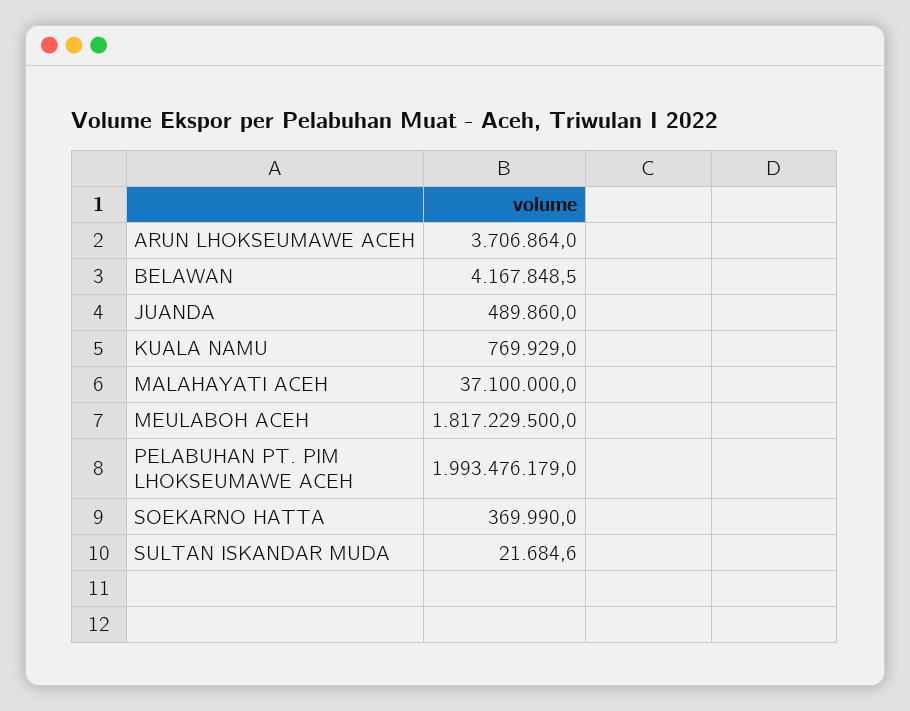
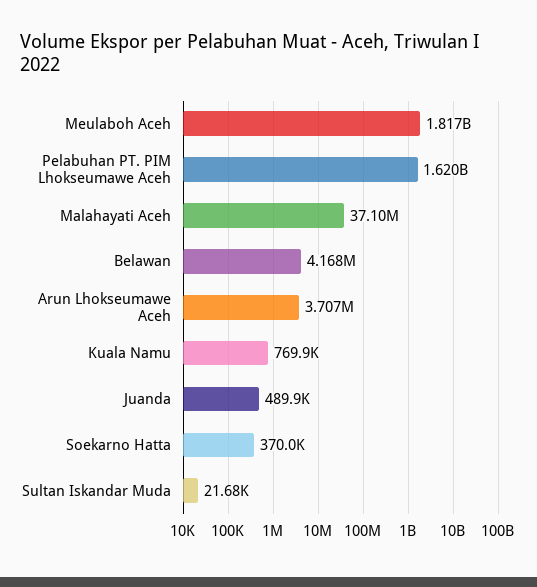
PELABUHAN PT. PIM LHOKSEUMAWE ACEH: 1993476179 -> 1620000000

